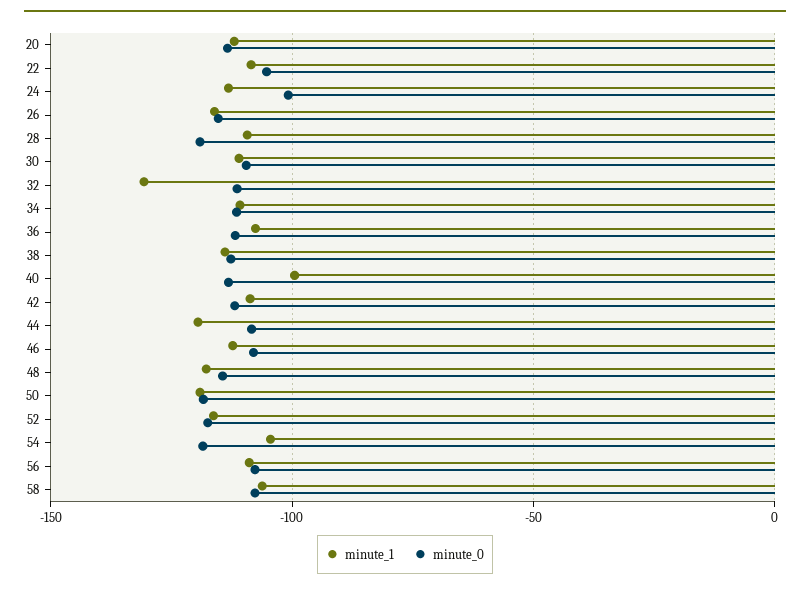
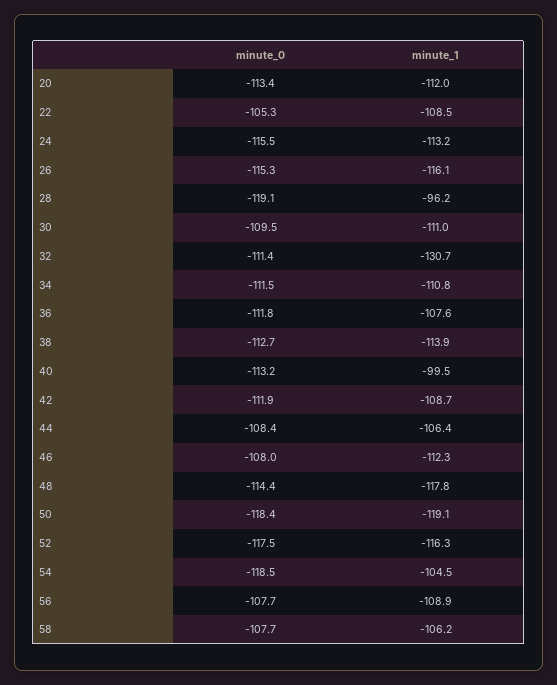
minute_0, 24: -100 -> -115.5
minute_1, 28: -110 -> -96.2
minute_1, 44: -120 -> -106.4

